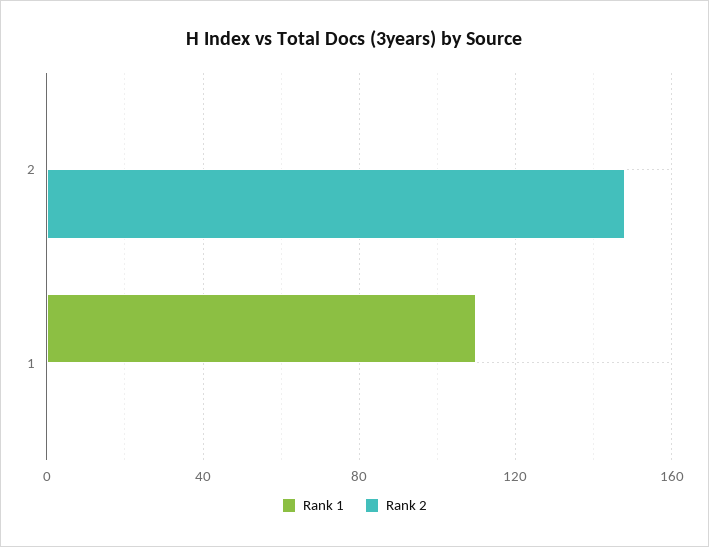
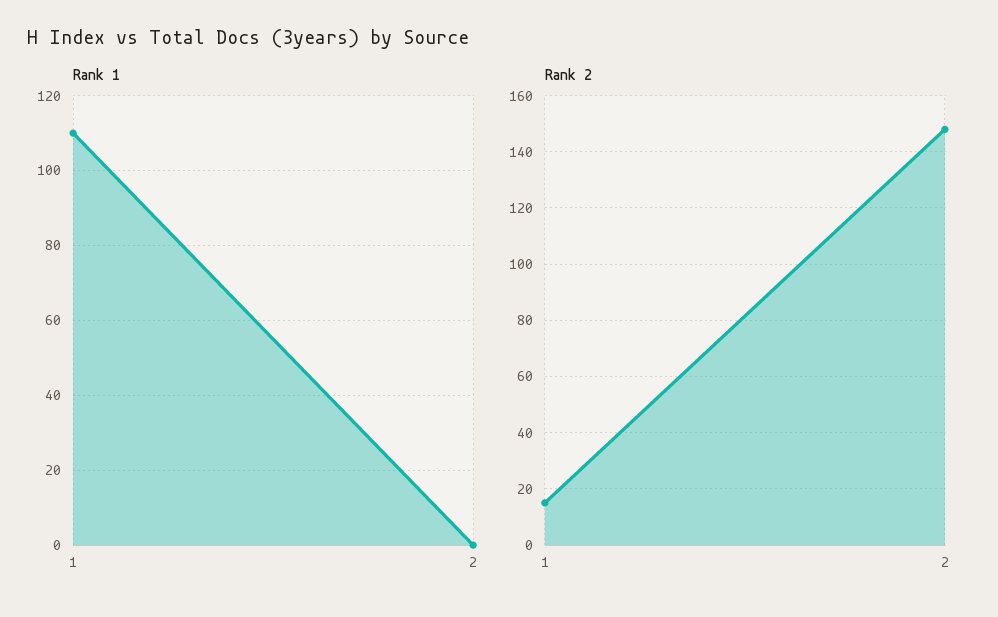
Rank 2, 1: 0 -> 15

